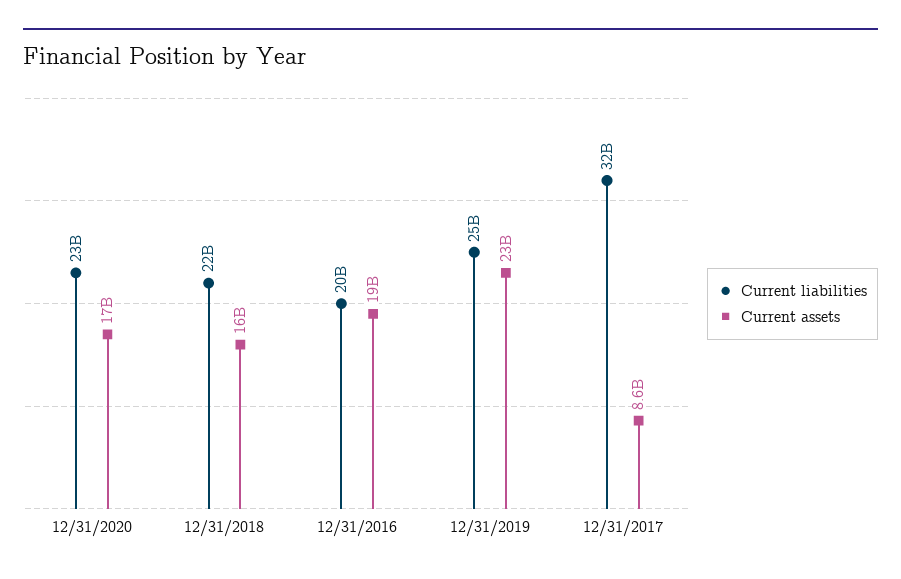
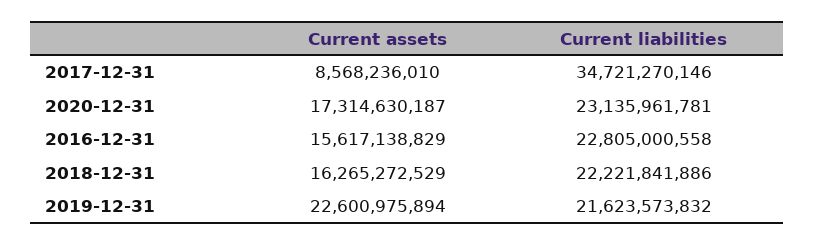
Current liabilities, 12/31/2016: 20000000000 -> 22805000558
Current assets, 12/31/2016: 19000000000 -> 15617138829
Current liabilities, 12/31/2019: 25000000000 -> 21623573832
Current liabilities, 12/31/2017: 32000000000 -> 34721270146

